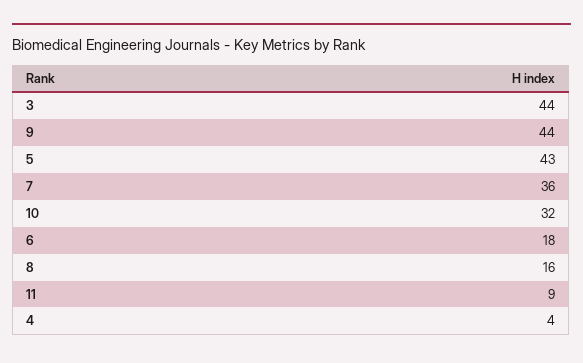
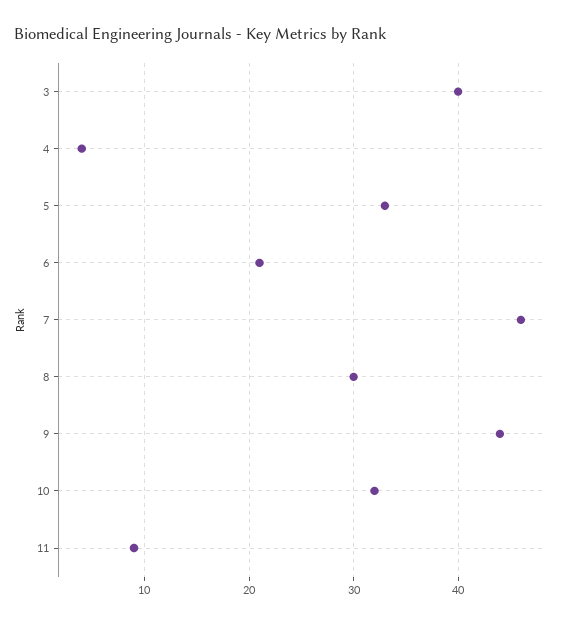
3: 44 -> 40
5: 43 -> 33
7: 36 -> 46
6: 18 -> 21
8: 16 -> 30

